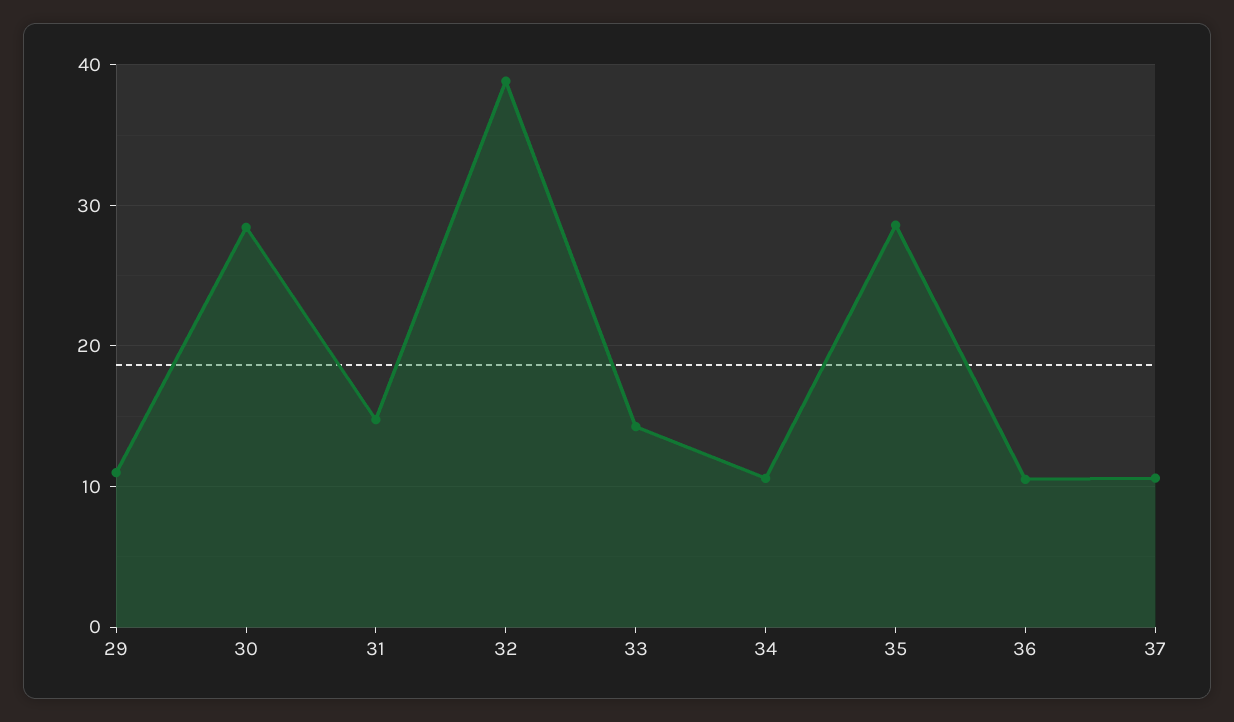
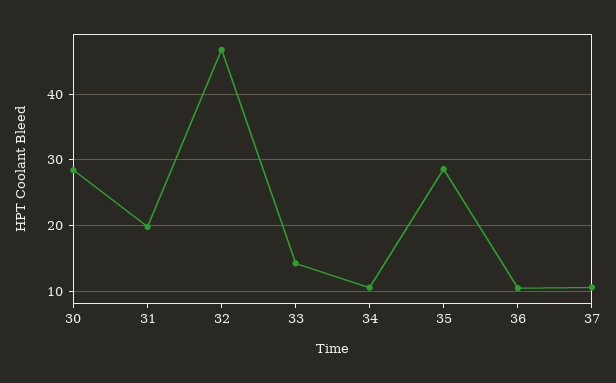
29: 11 -> none
31: 15 -> 20
32: 39 -> 47

